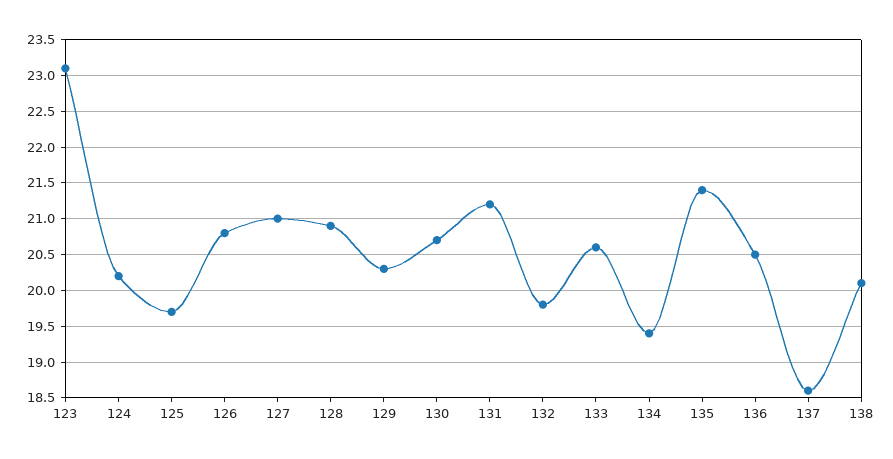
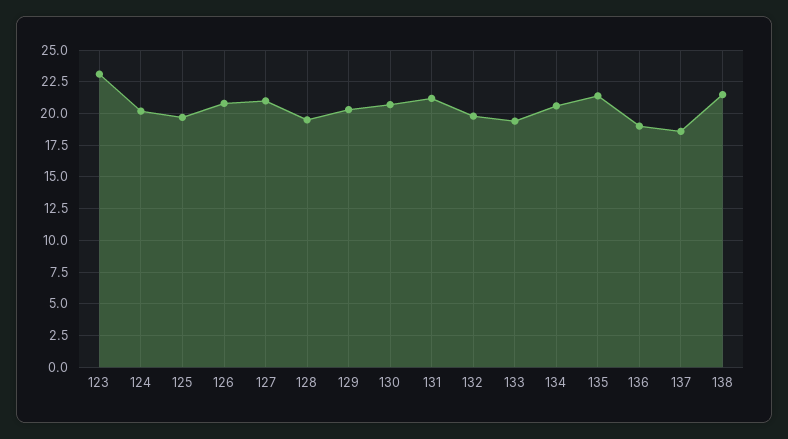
128: 20.9 -> 19.5
133: 20.6 -> 19.5
134: 19.4 -> 20.5
136: 20.5 -> 19
138: 20.1 -> 21.5

